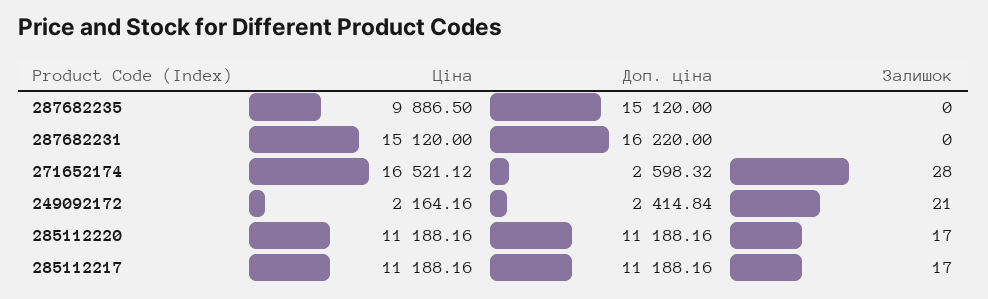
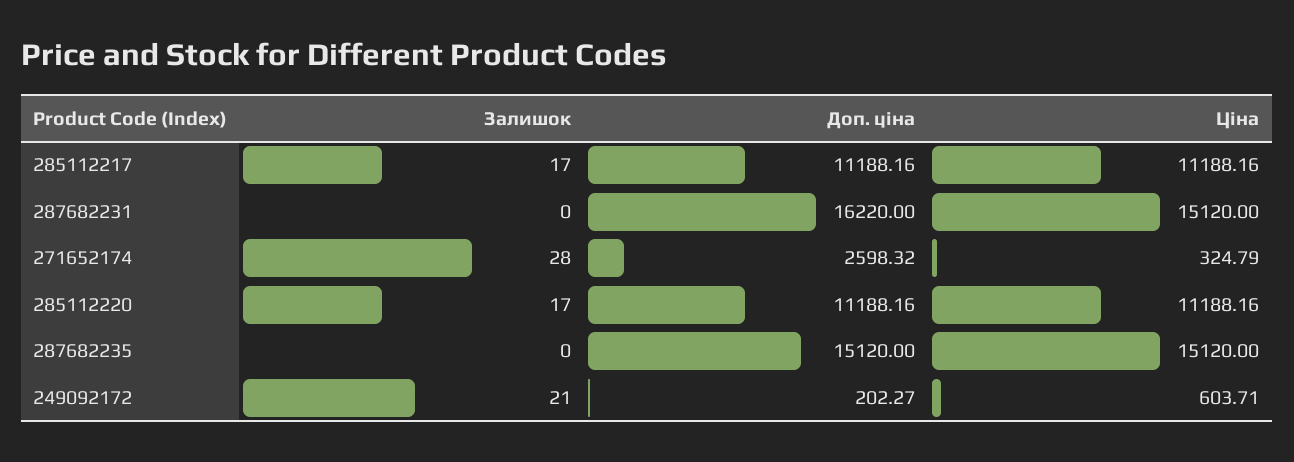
Ціна, 287682235: 9886.5 -> 15120
Ціна, 271652174: 16521.12 -> 324.79
Ціна, 249092172: 2164.16 -> 603.71
Доп. ціна, 249092172: 2414.84 -> 202.27

